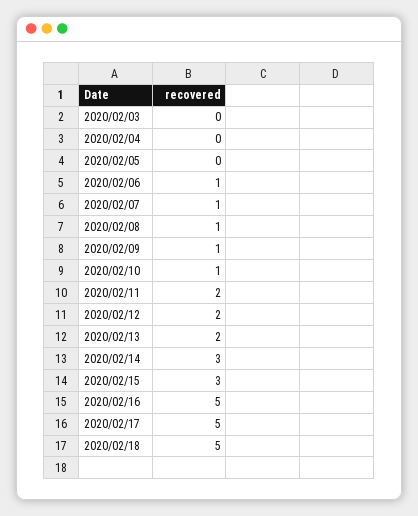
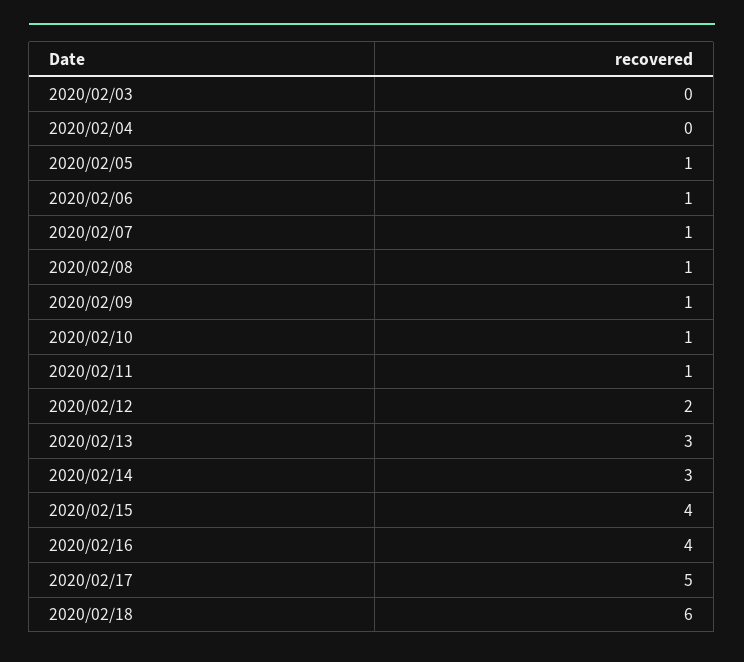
2020/02/05: 0 -> 1
2020/02/11: 2 -> 1
2020/02/13: 2 -> 3
2020/02/15: 3 -> 4
2020/02/16: 5 -> 4
2020/02/18: 5 -> 6

